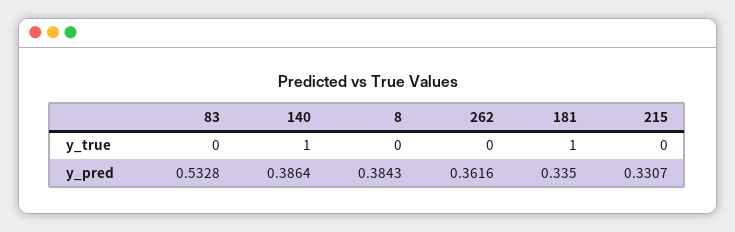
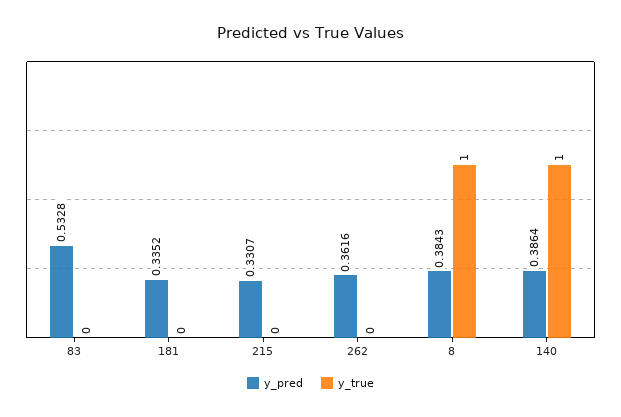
y_true, 8: 0 -> 1
y_true, 181: 1 -> 0
y_pred, 181: 0.335 -> 0.3352

